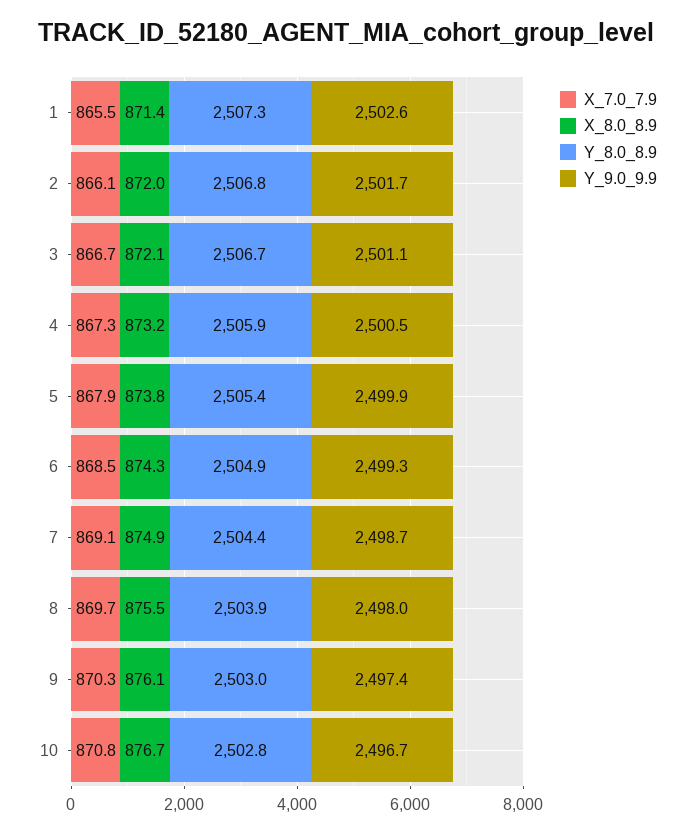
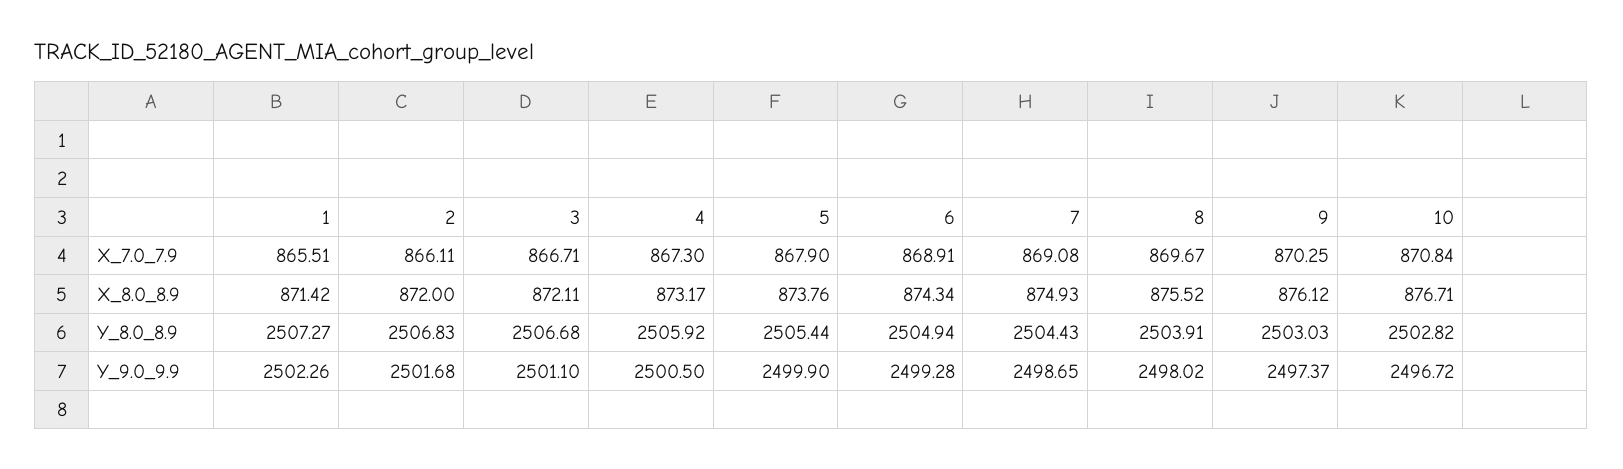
Y_9.0_9.9, 1: 2502.6 -> 2502.26
X_7.0_7.9, 6: 868.5 -> 868.91

